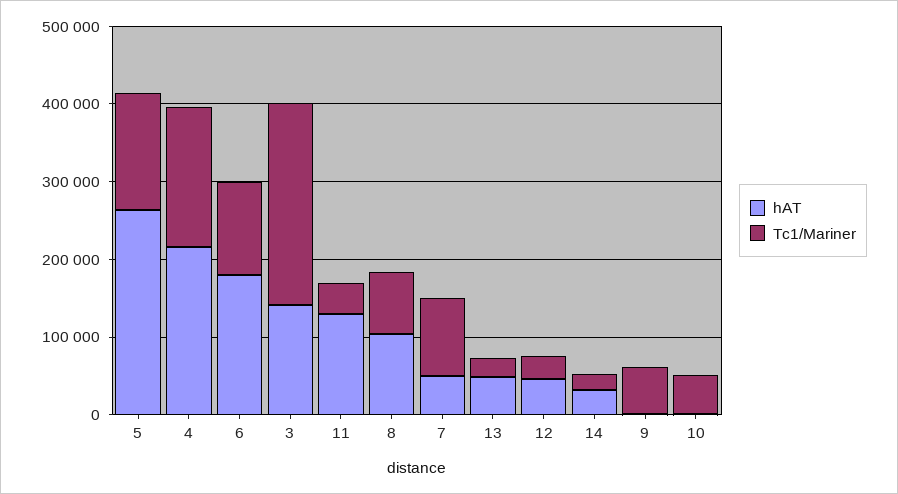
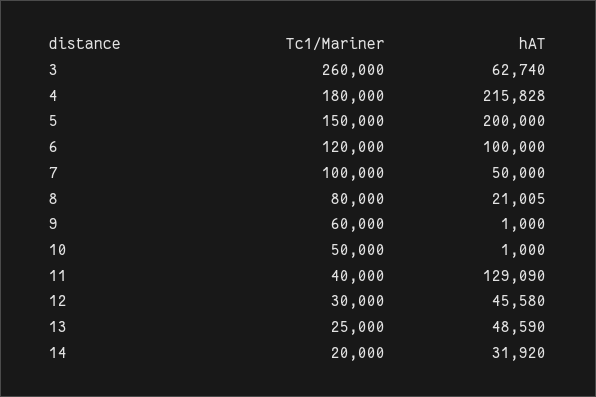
hAT, 5: 260000 -> 200000
hAT, 6: 180000 -> 100000
hAT, 3: 140000 -> 62740
hAT, 8: 100000 -> 21005

